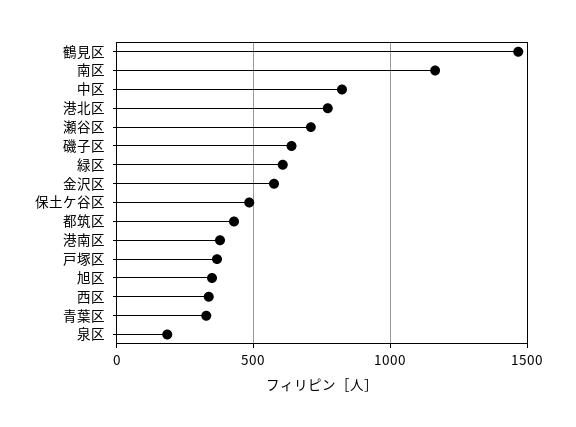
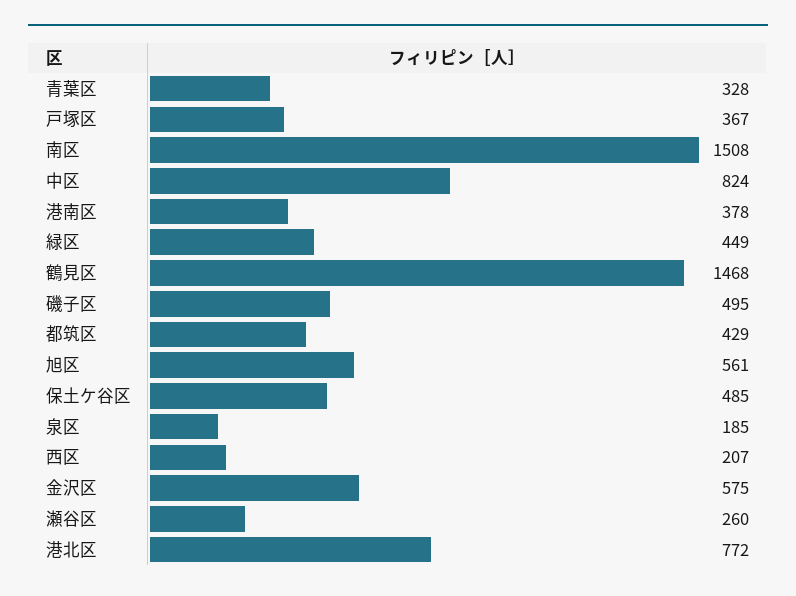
南区: 1150 -> 1508
瀬谷区: 700 -> 260
磯子区: 650 -> 495
緑区: 600 -> 449
旭区: 350 -> 561
西区: 350 -> 207

